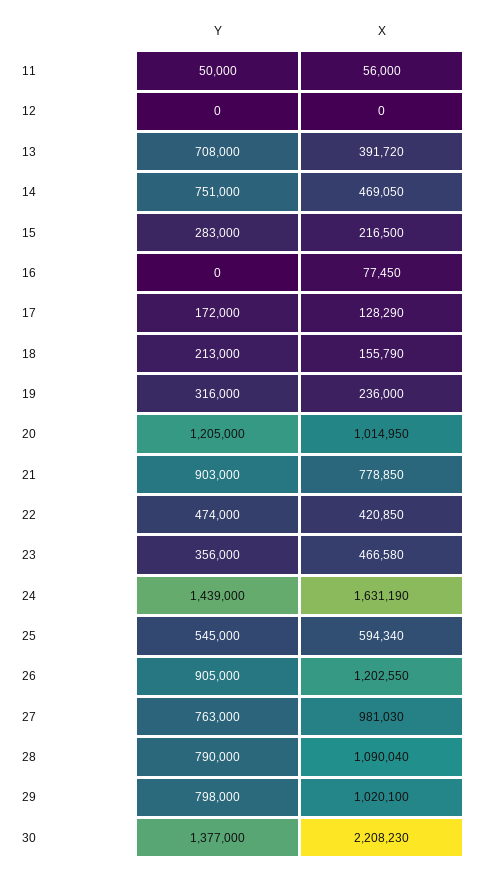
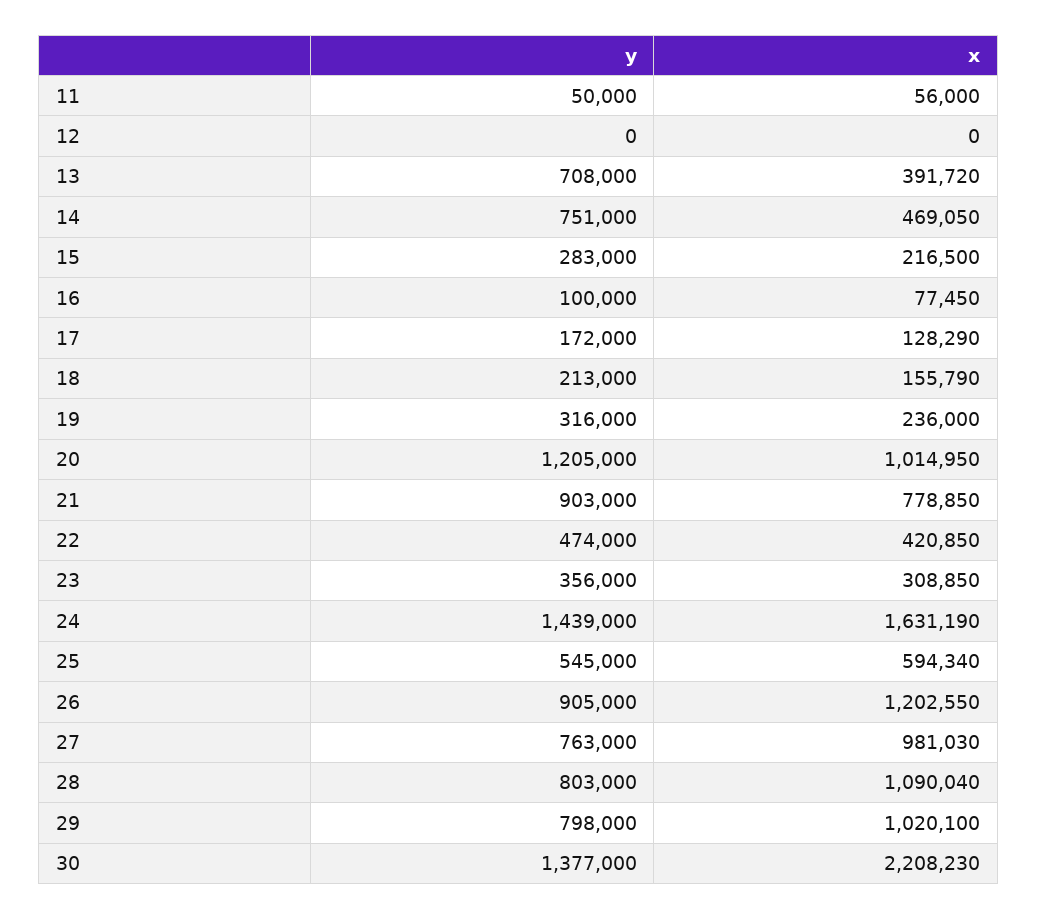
Y, 16: 0 -> 100000
X, 23: 466580 -> 308850
Y, 28: 790000 -> 803000

